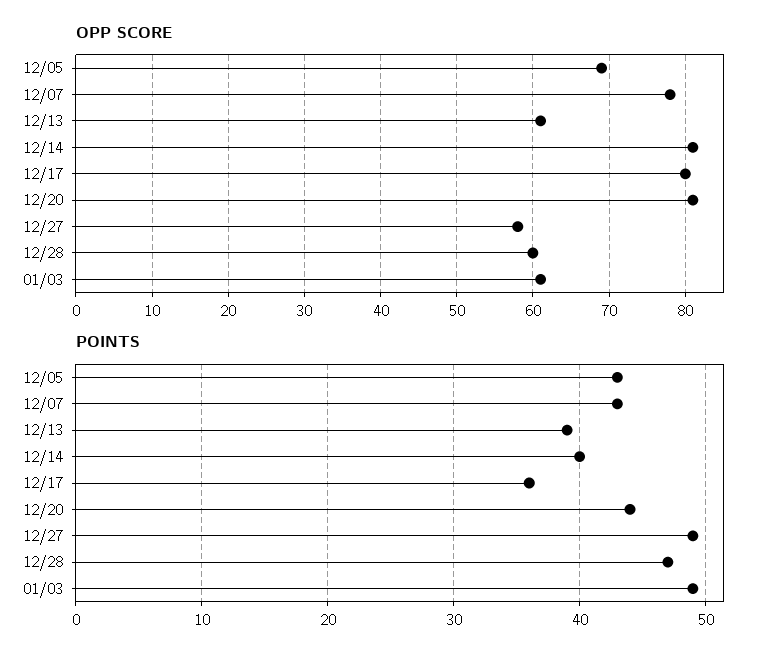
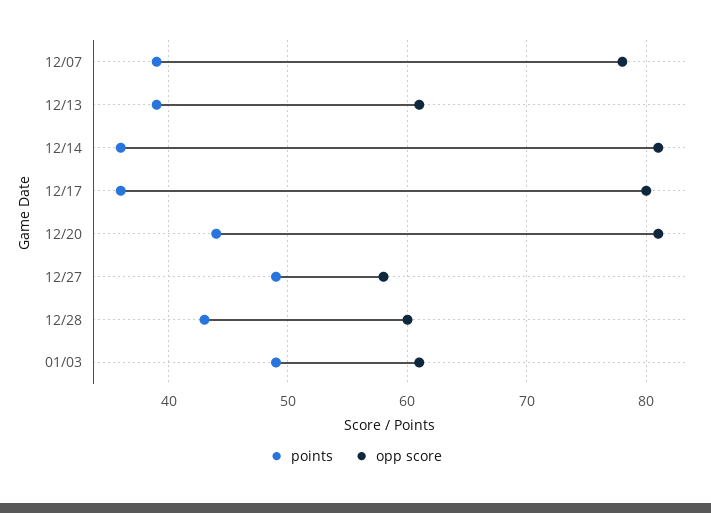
OPP SCORE, 12/05: 69 -> none
POINTS, 12/05: 43 -> none
POINTS, 12/07: 43 -> 39
POINTS, 12/14: 40 -> 36
POINTS, 12/28: 47 -> 43

